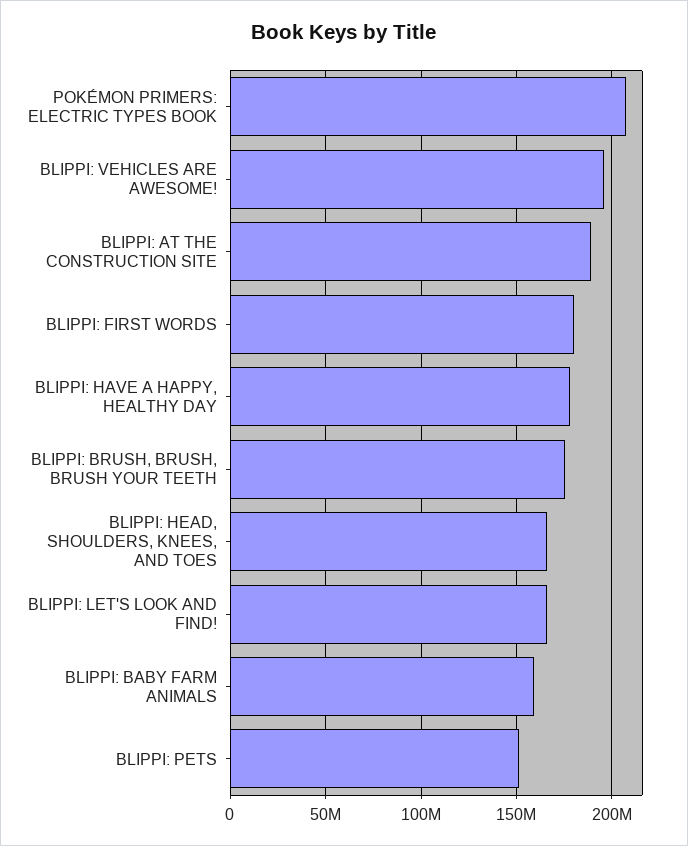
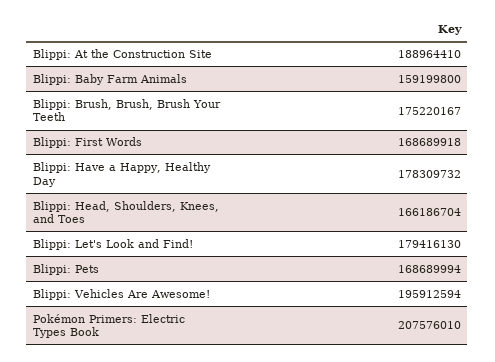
BLIPPI: FIRST WORDS: 180000000 -> 168689918
BLIPPI: LET'S LOOK AND FIND!: 165000000 -> 179416130
BLIPPI: PETS: 150000000 -> 168689994

